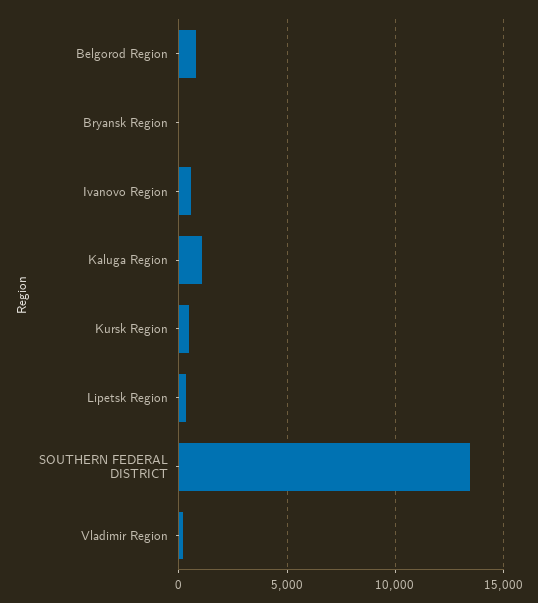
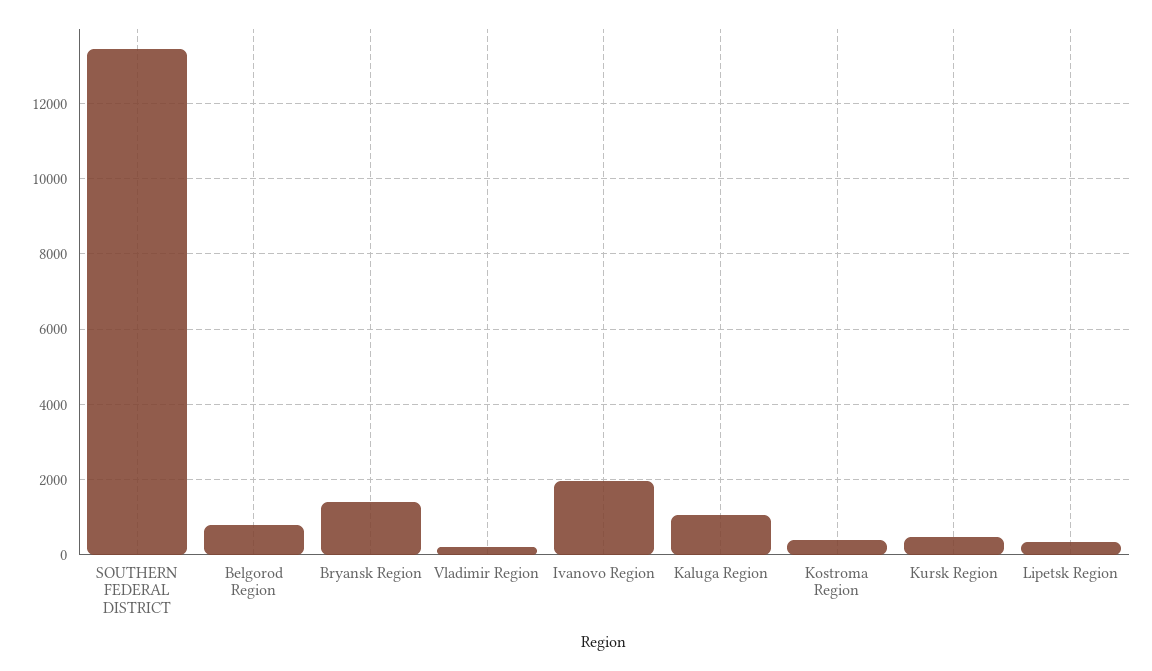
Bryansk Region: 0 -> 1400
Ivanovo Region: 500 -> 2000
Kostroma Region: none -> 400

